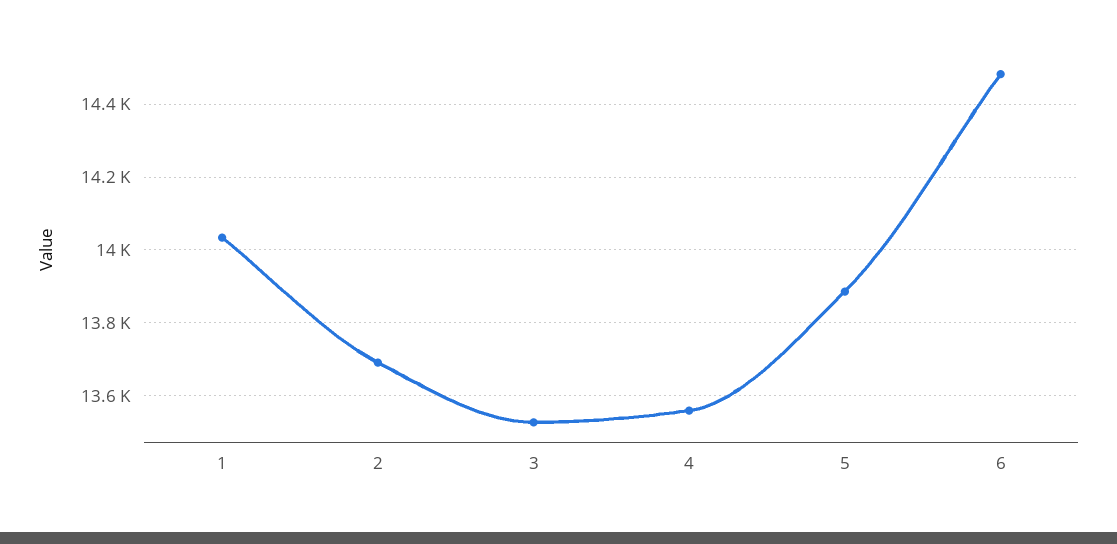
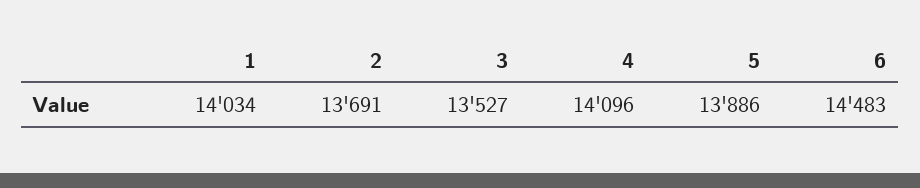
4: 13560 -> 14096

